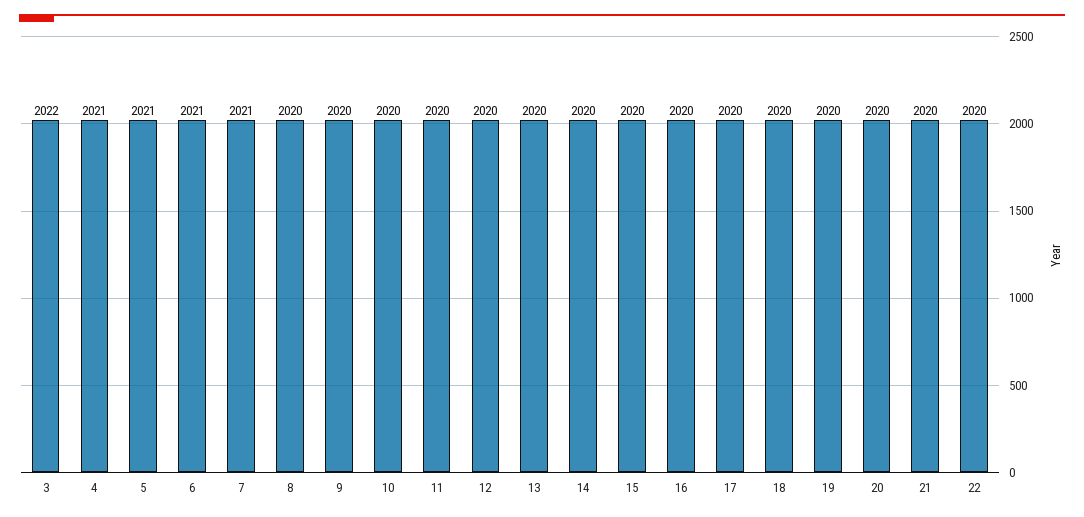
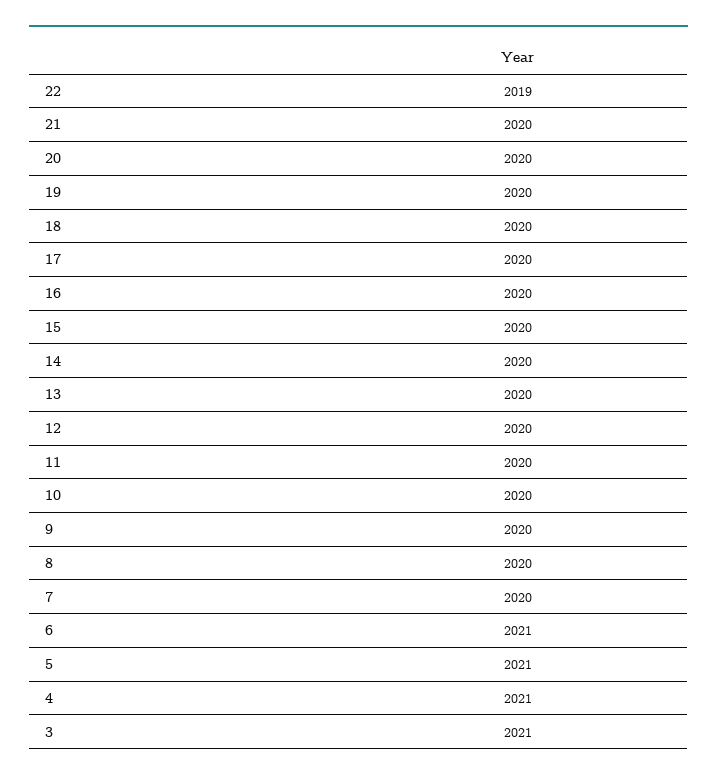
3: 2022 -> 2021
7: 2021 -> 2020
22: 2020 -> 2019

